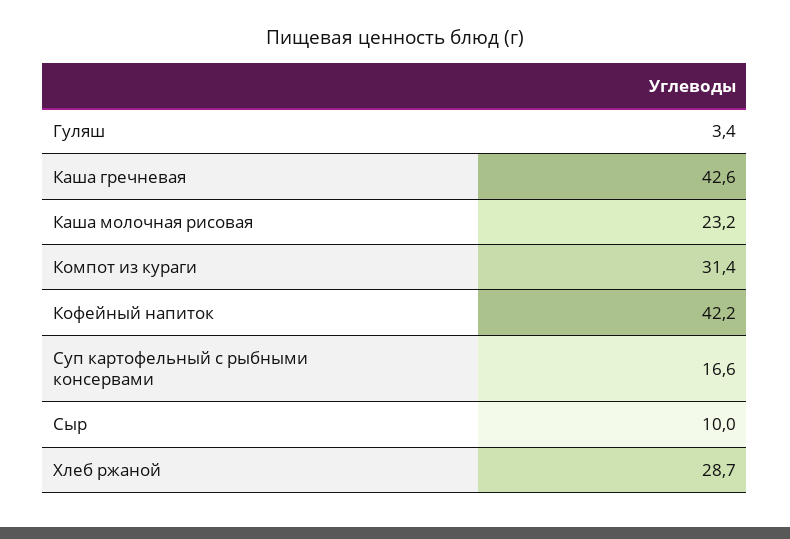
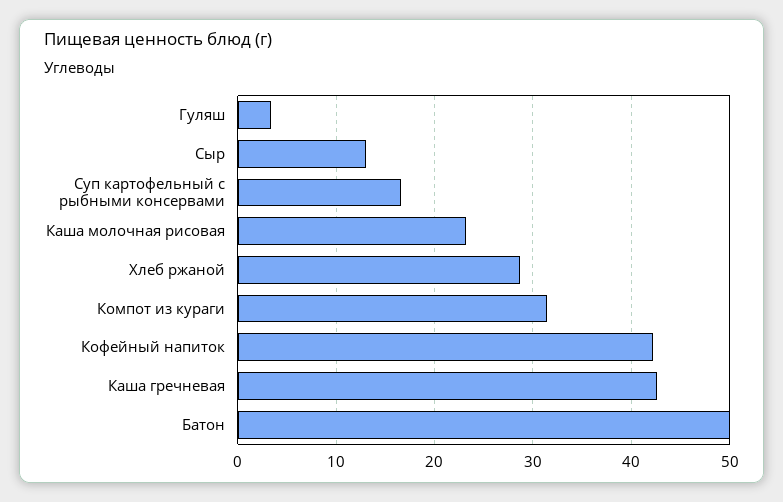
Сыр: 10 -> 13
Батон: none -> 50

